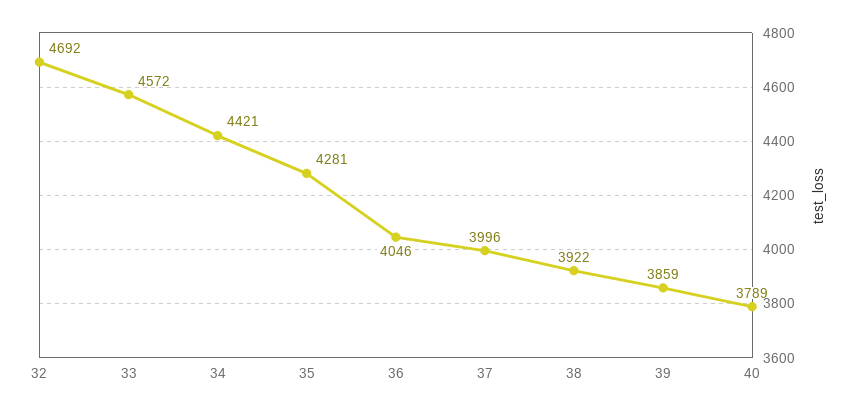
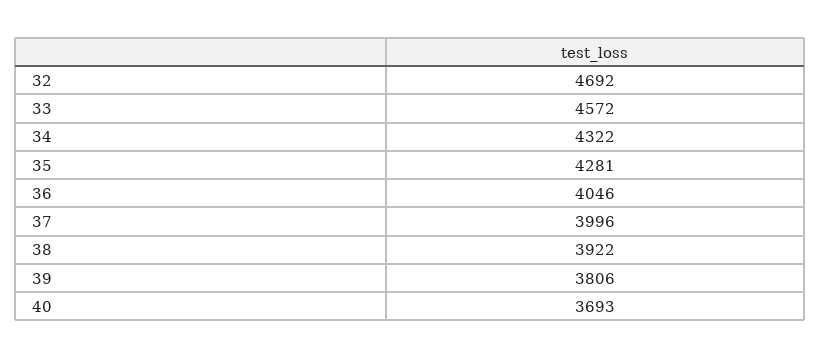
34: 4421 -> 4322
39: 3859 -> 3806
40: 3789 -> 3693

